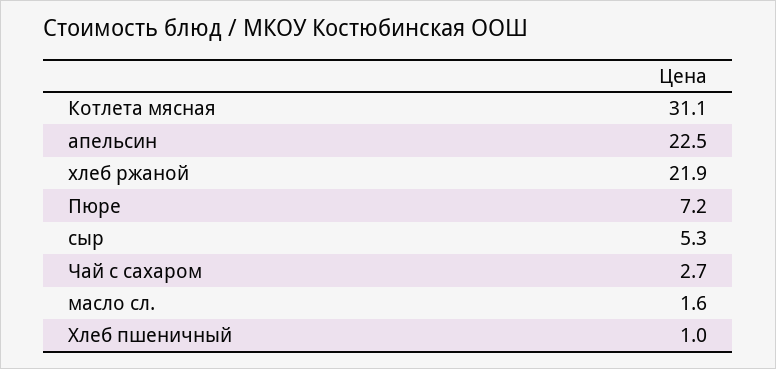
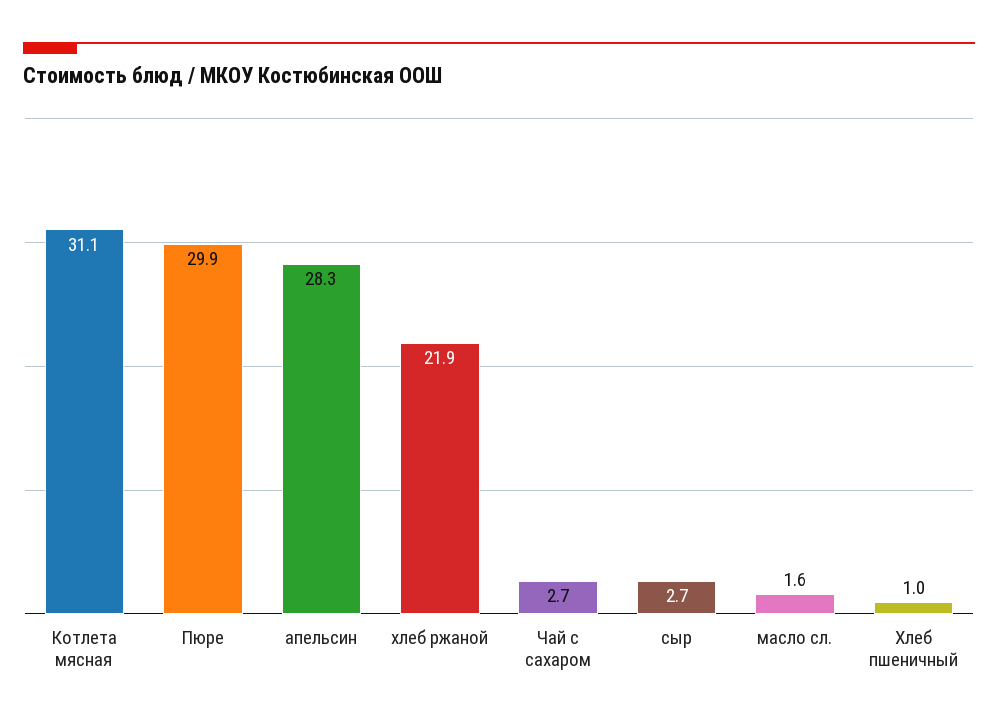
апельсин: 22.5 -> 28.3
Пюре: 7.2 -> 29.9
сыр: 5.3 -> 2.7

